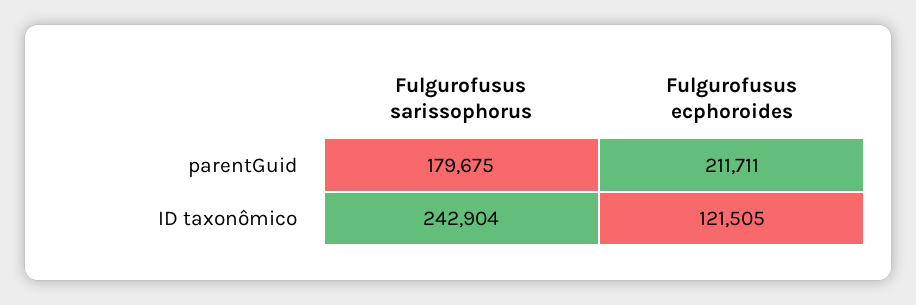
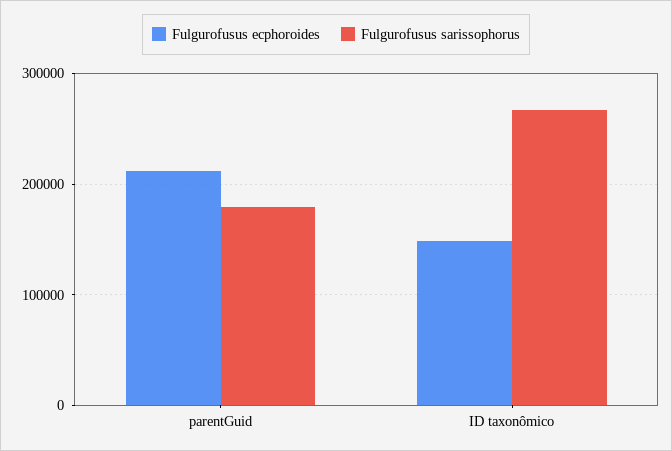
Fulgurofusus sarissophorus, ID taxonômico: 242904 -> 270000
Fulgurofusus ecphoroides, ID taxonômico: 121505 -> 150000

